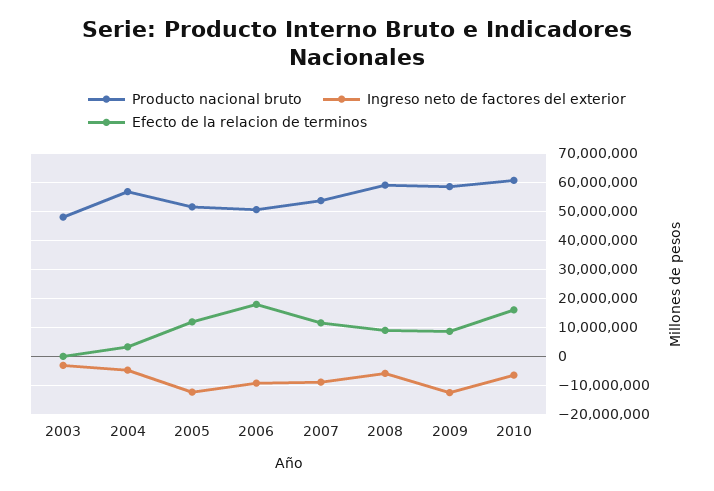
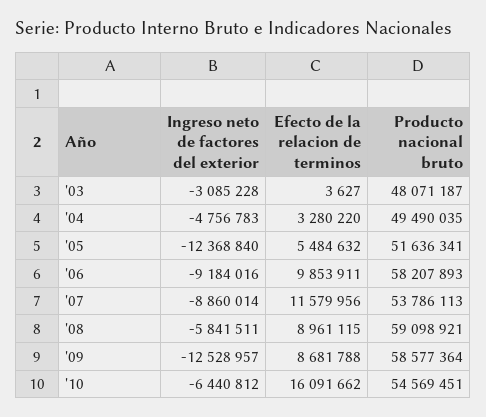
Producto nacional bruto, 2004: 57500000 -> 49490035
Efecto de la relacion de terminos, 2005: 12500000 -> 5484632
Producto nacional bruto, 2006: 50000000 -> 58207893
Efecto de la relacion de terminos, 2006: 17500000 -> 9853911
Producto nacional bruto, 2010: 60000000 -> 54569451

